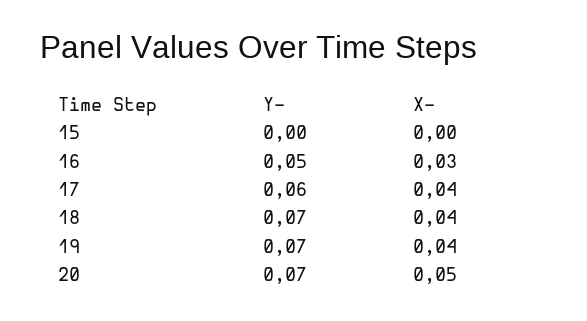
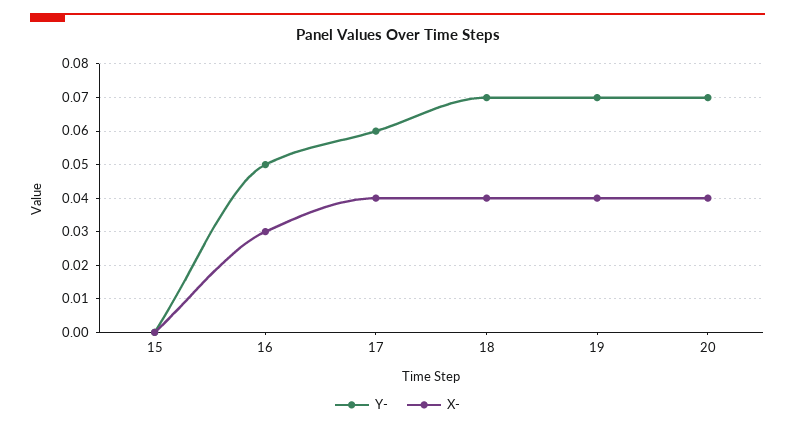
X-, 20: 0.05 -> 0.04

